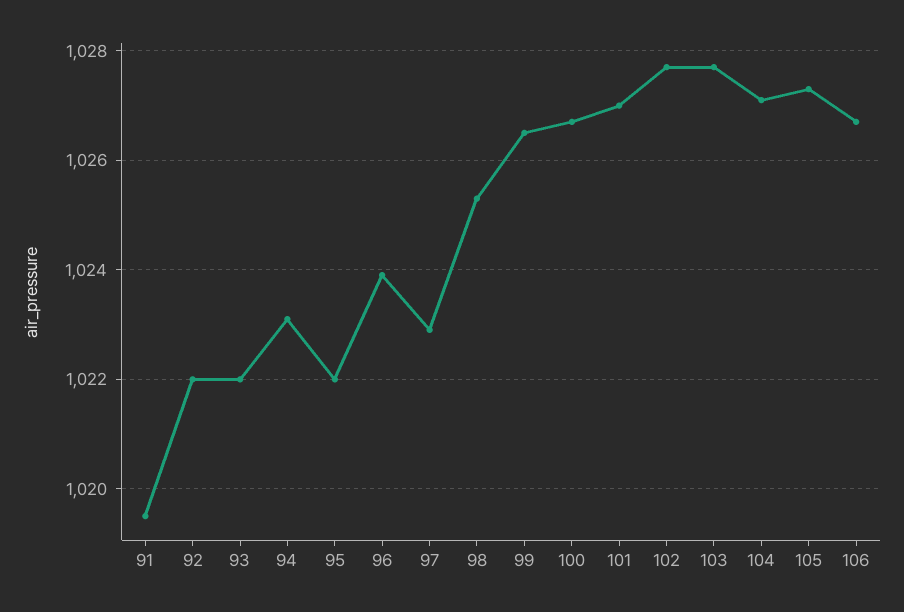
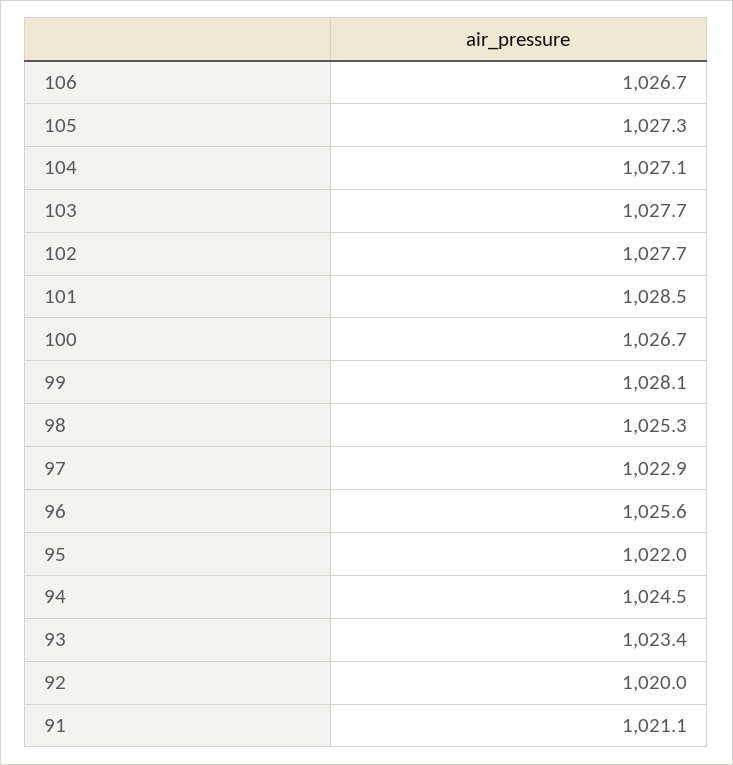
91: 1019.5 -> 1021.1
92: 1022 -> 1020
93: 1022 -> 1023.4
94: 1023 -> 1024.5
96: 1024 -> 1025.6
99: 1026.5 -> 1028.1
101: 1027 -> 1028.5

